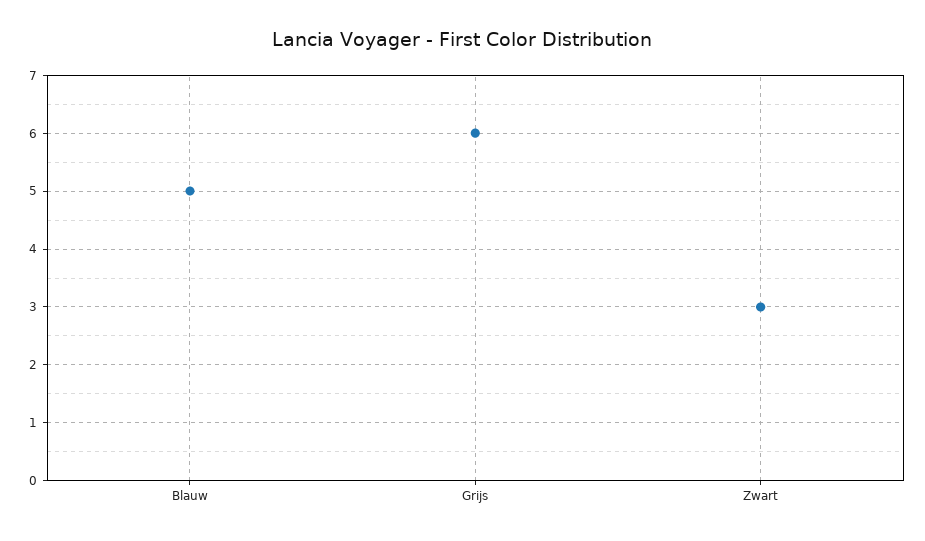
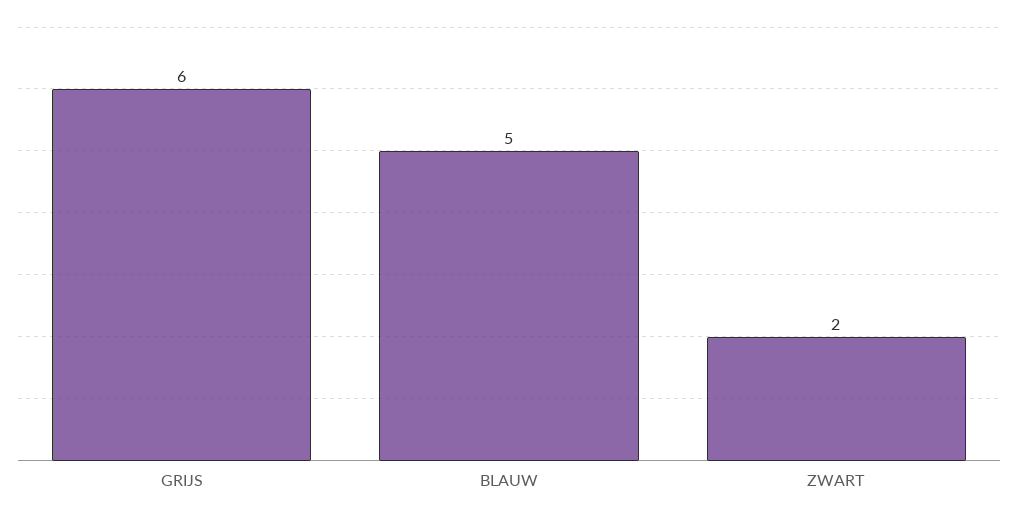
Zwart: 3 -> 2

